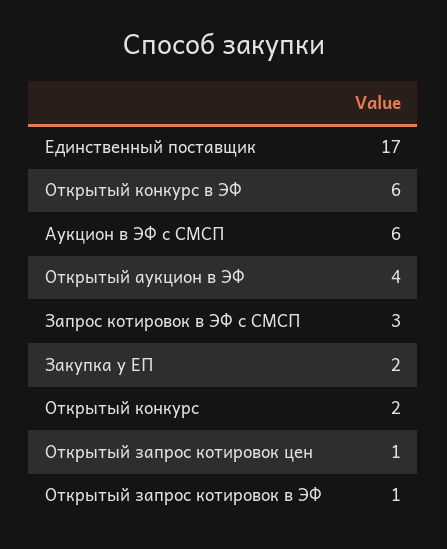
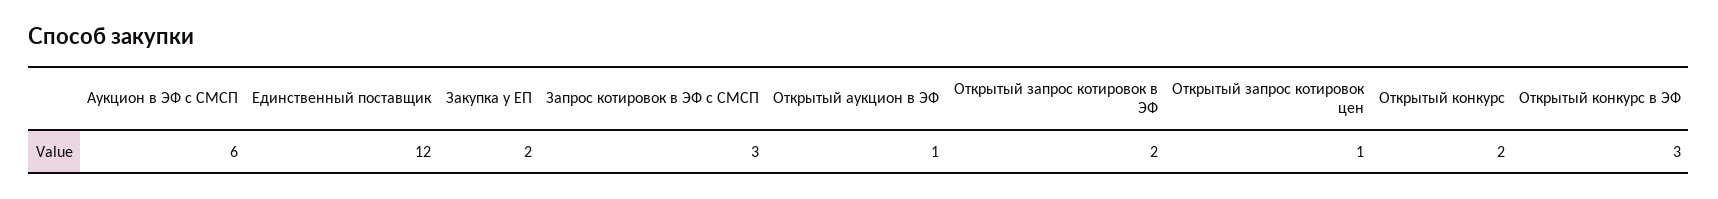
Единственный поставщик: 17 -> 12
Открытый конкурс в ЭФ: 6 -> 3
Открытый аукцион в ЭФ: 4 -> 1
Открытый запрос котировок в ЭФ: 1 -> 2

